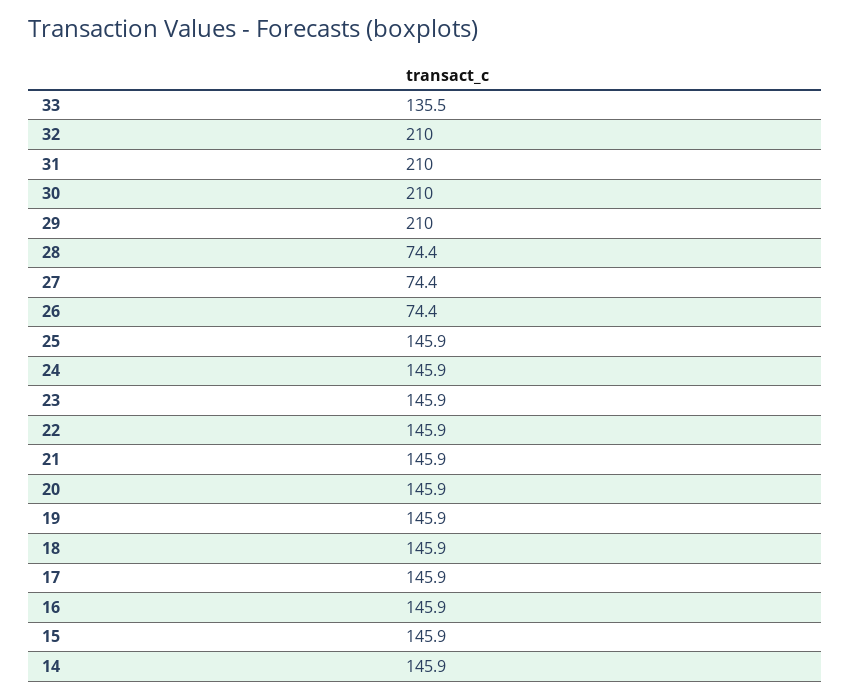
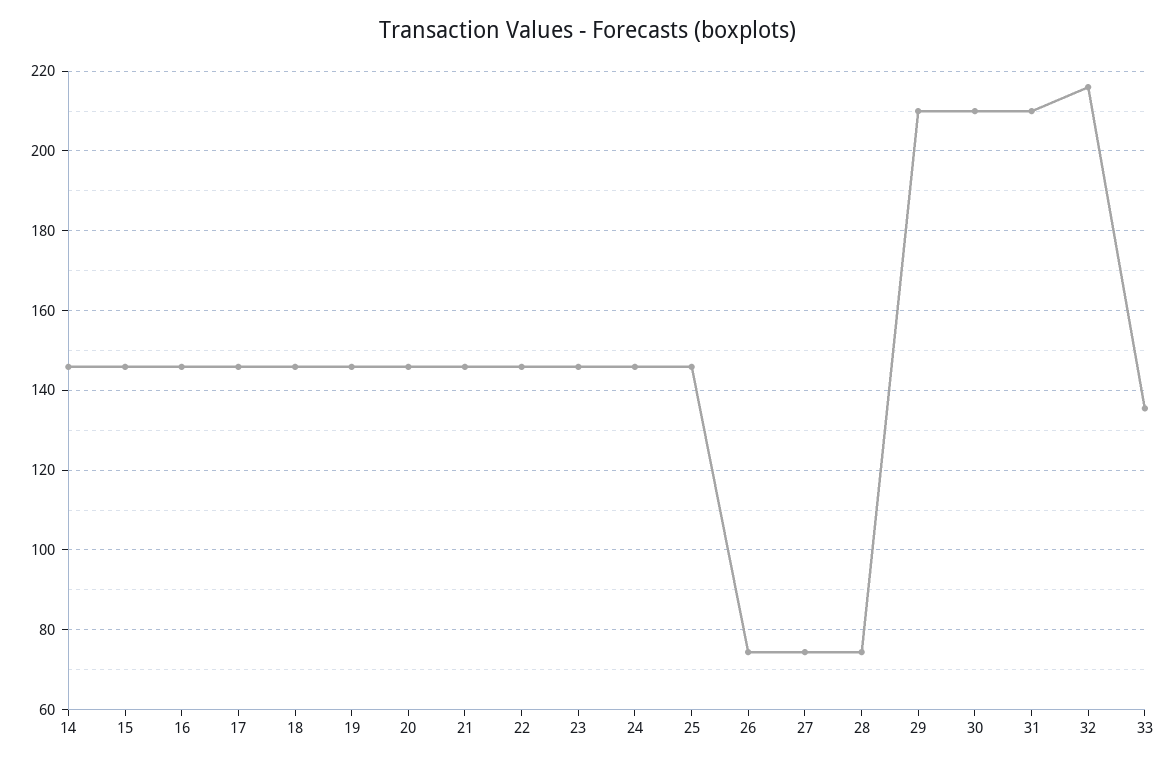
32: 210 -> 216

